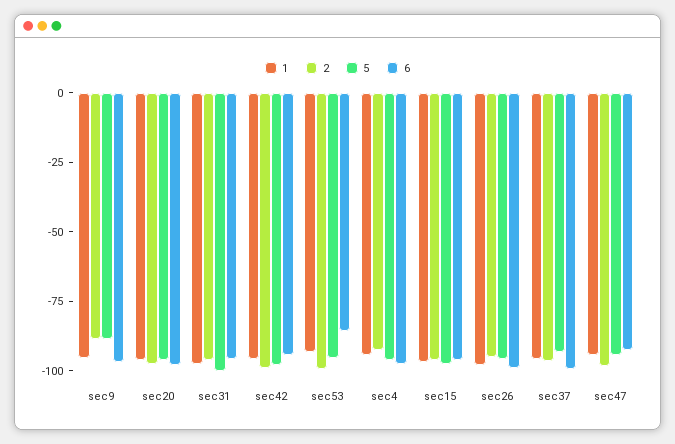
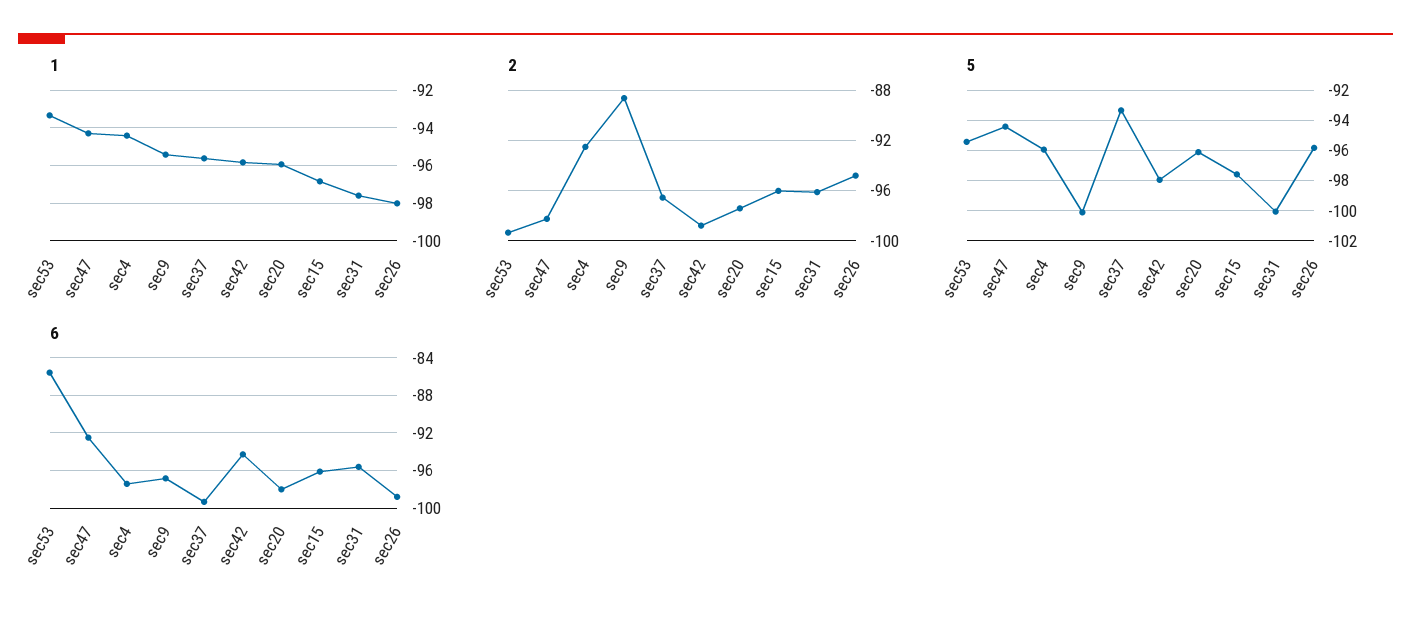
5, sec9: -90 -> -100

